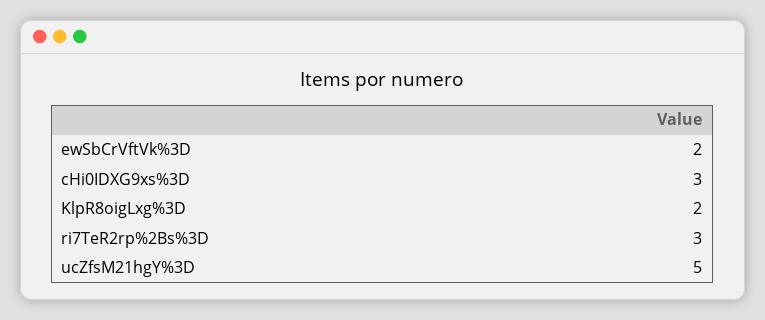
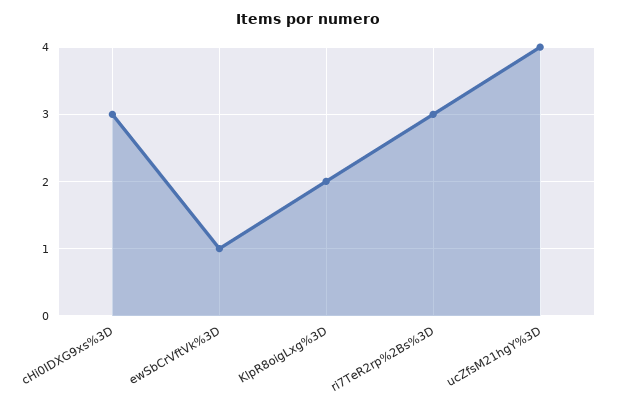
ewSbCrVftVk%3D: 2 -> 1
ucZfsM21hgY%3D: 5 -> 4

